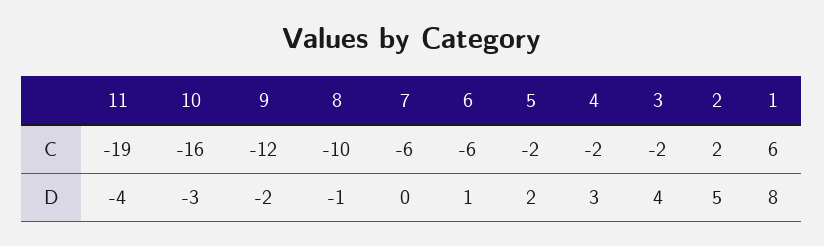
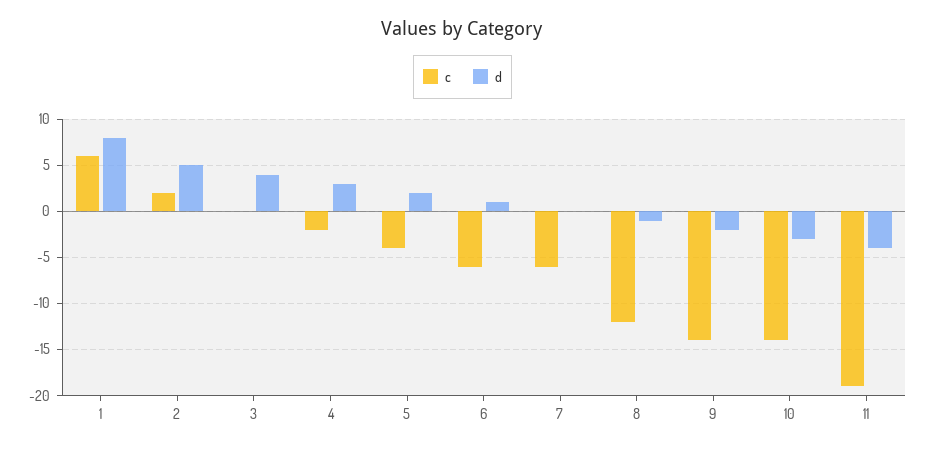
C, 10: -16 -> -14
C, 9: -12 -> -14
C, 8: -10 -> -12
C, 5: -2 -> -4
C, 3: -2 -> 0

